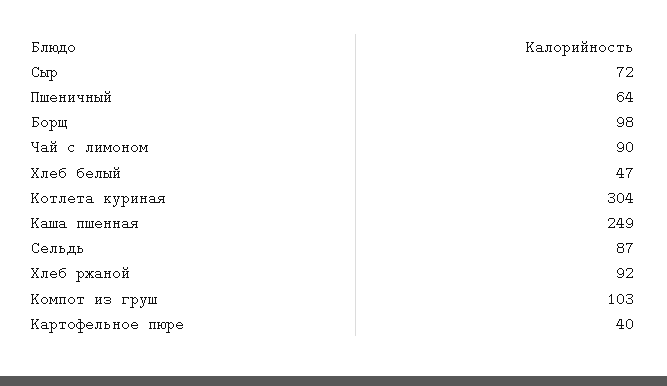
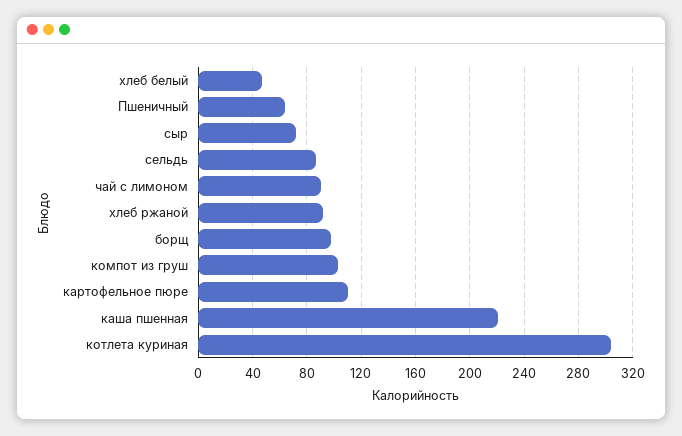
Каша пшенная: 249 -> 220
Картофельное пюре: 40 -> 110

